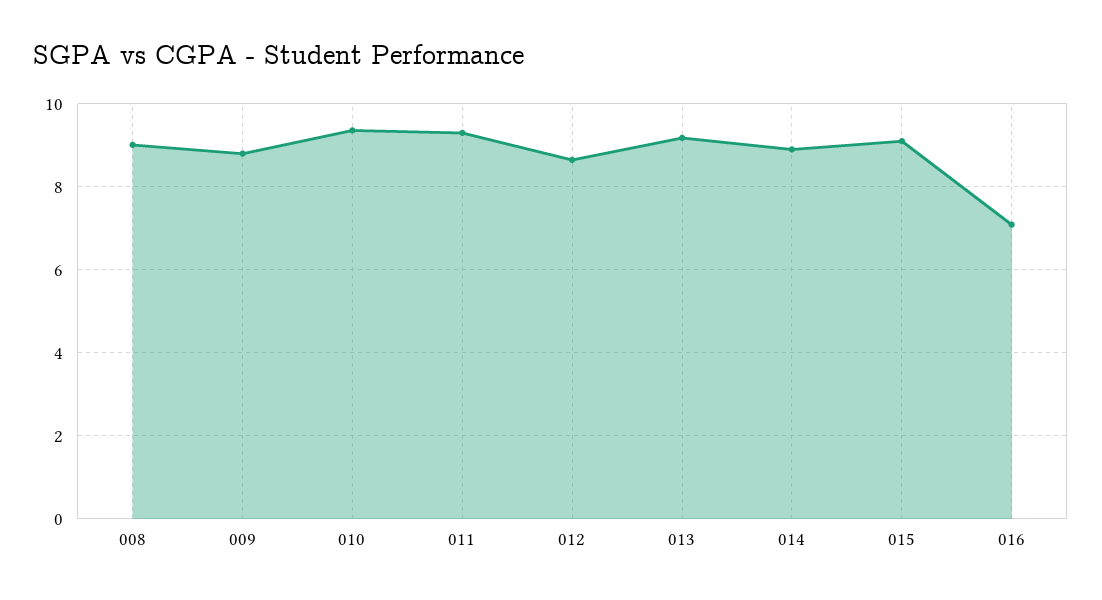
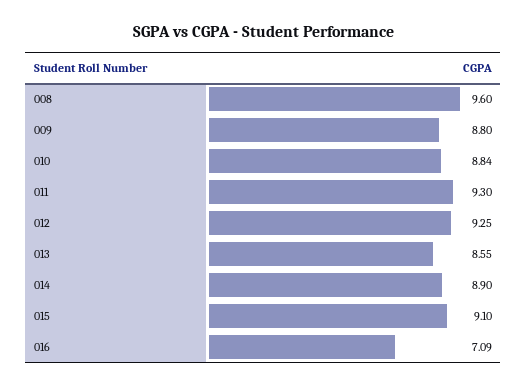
008: 9 -> 9.6
010: 9.4 -> 8.84
012: 8.6 -> 9.25
013: 9.2 -> 8.55

